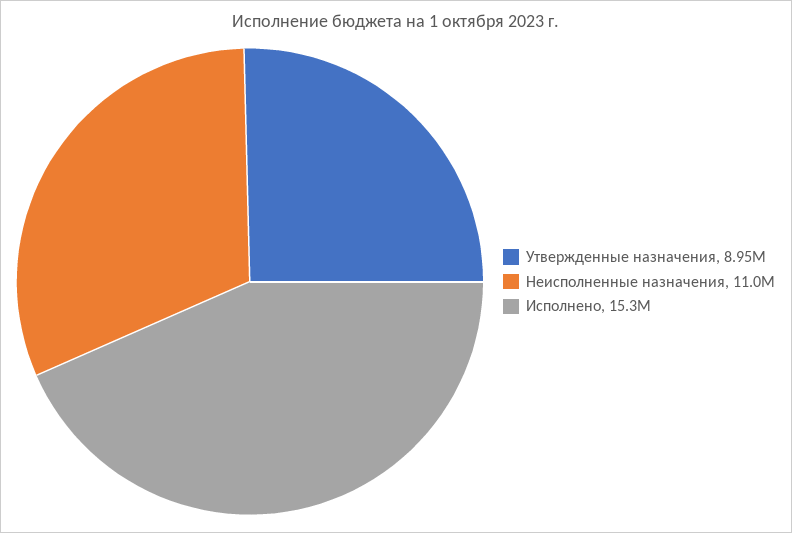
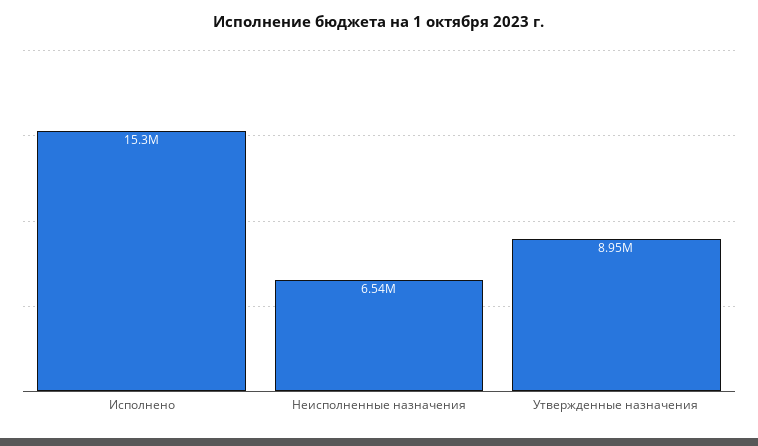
Неисполненные назначения: 11000000 -> 6540000

